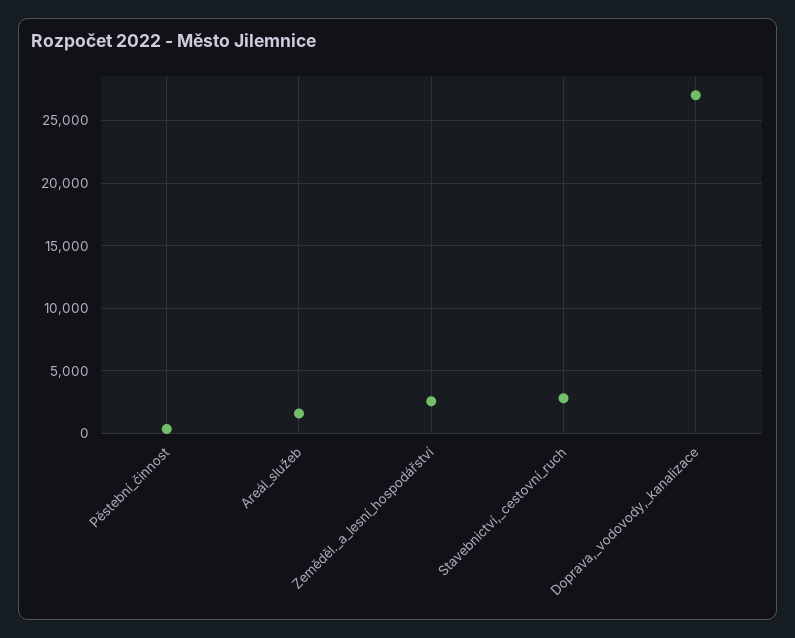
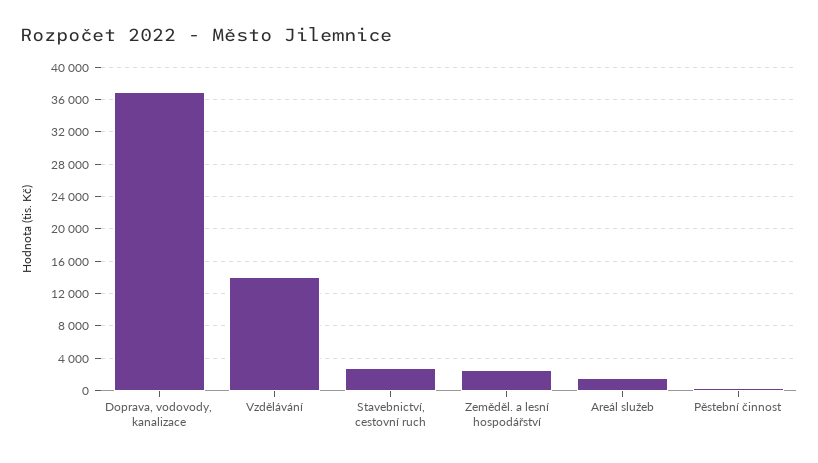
Doprava,_vodovody,_kanalizace: 27000 -> 37000
Vzdělávání: none -> 14000

